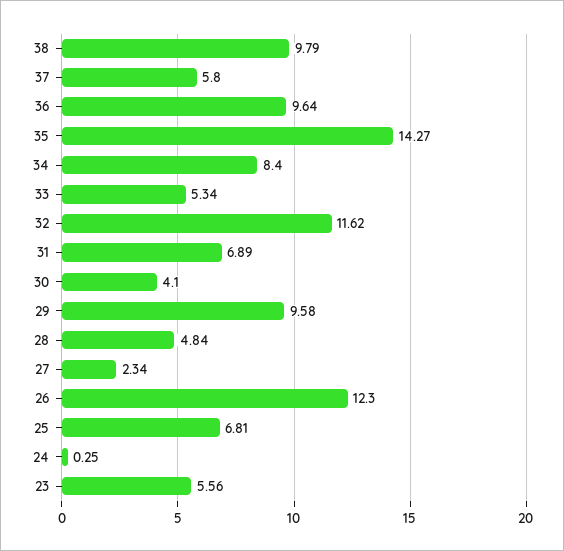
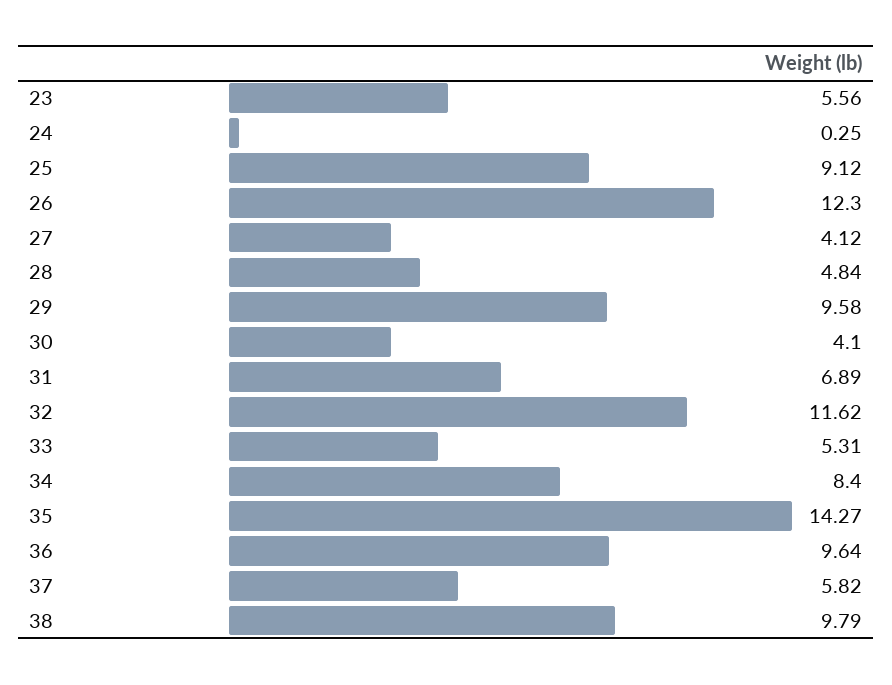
37: 5.8 -> 5.82
33: 5.34 -> 5.31
27: 2.34 -> 4.12
25: 6.81 -> 9.12

